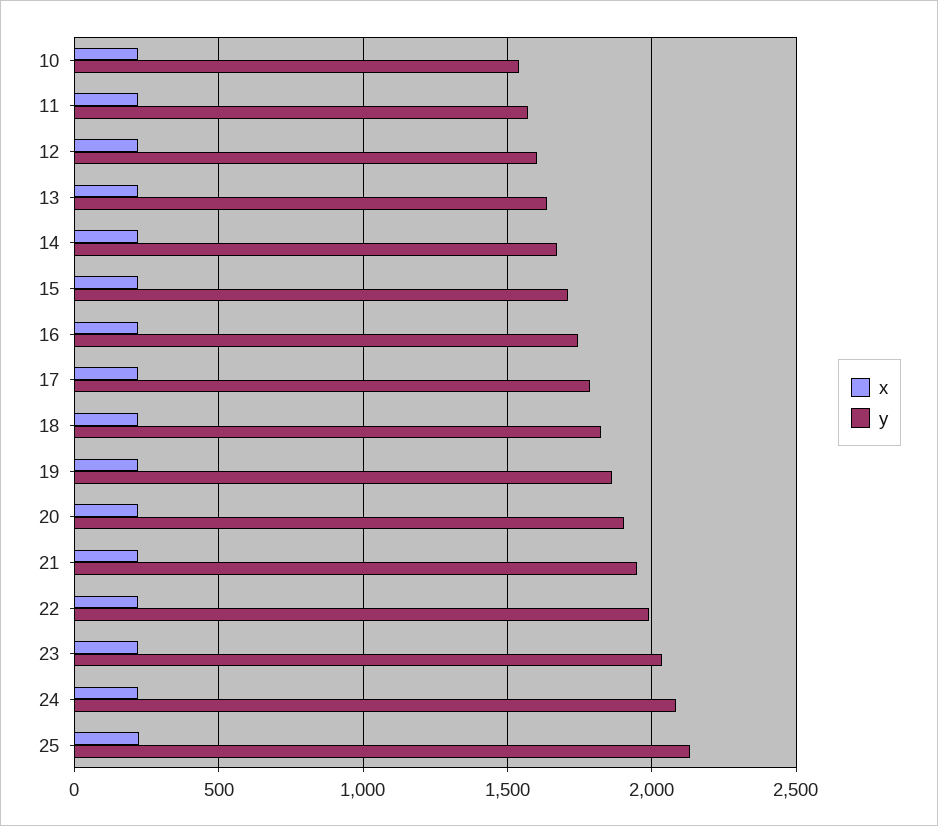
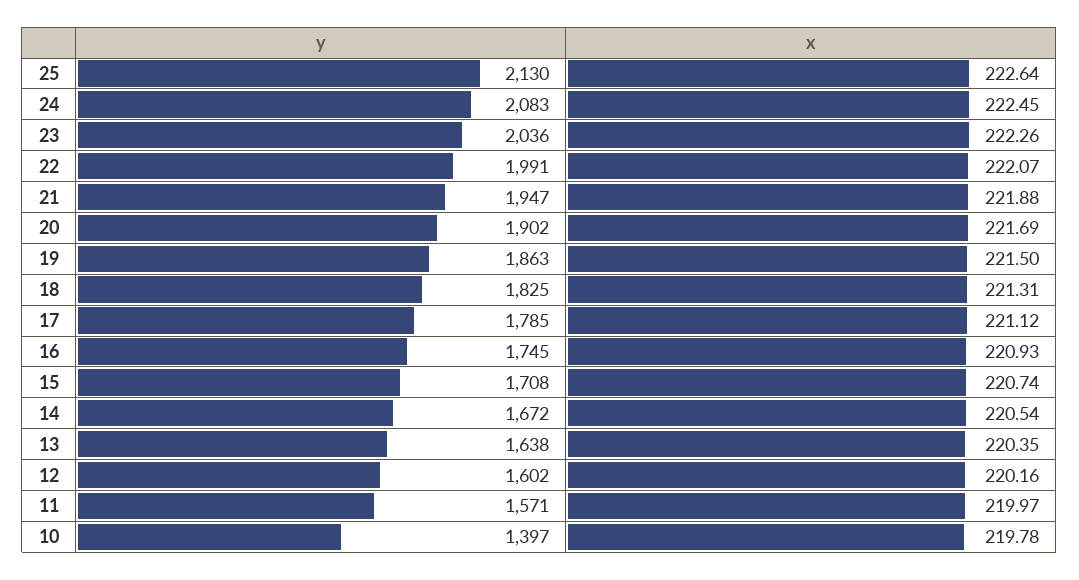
y, 10: 1550 -> 1397

